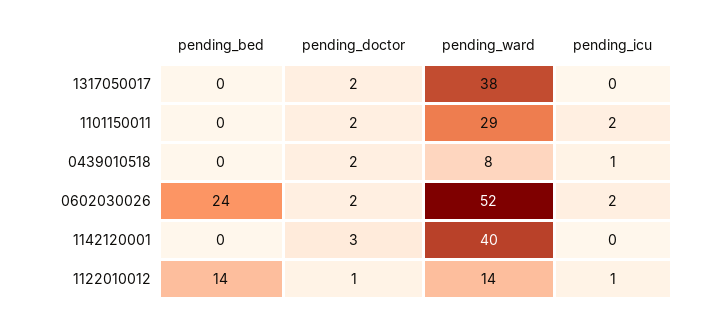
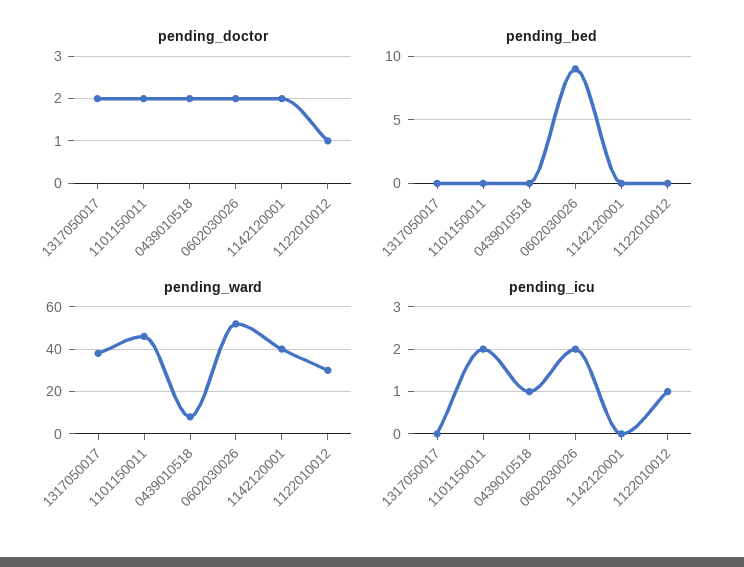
pending_ward, 1101150011: 29 -> 45
pending_bed, 0602030026: 24 -> 9
pending_doctor, 1142120001: 3 -> 2
pending_bed, 1122010012: 14 -> 0
pending_ward, 1122010012: 14 -> 30

